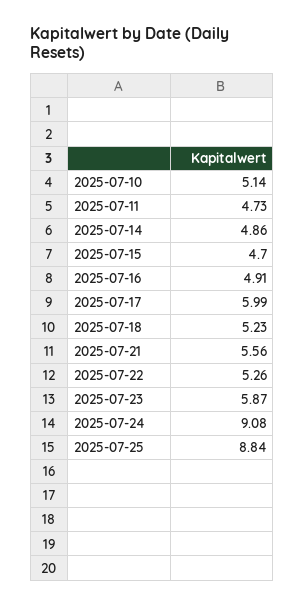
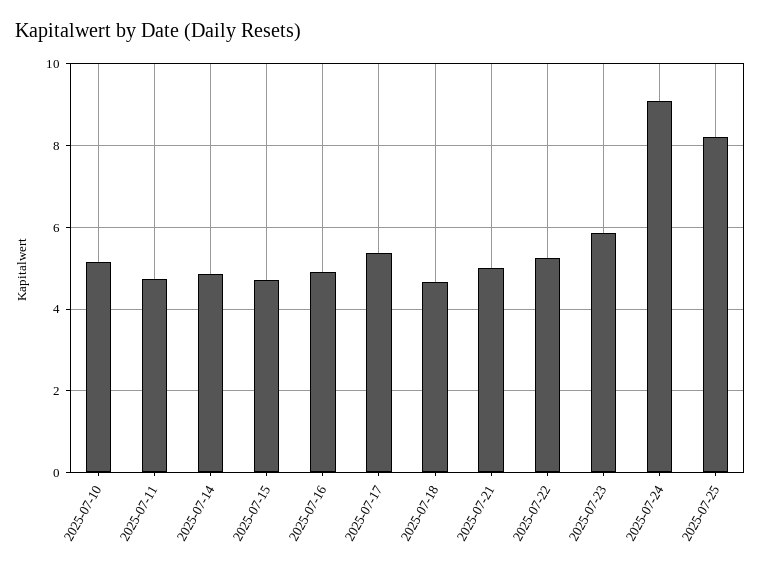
2025-07-17: 5.99 -> 5.4
2025-07-18: 5.23 -> 4.6
2025-07-21: 5.56 -> 5
2025-07-25: 8.84 -> 8.2

